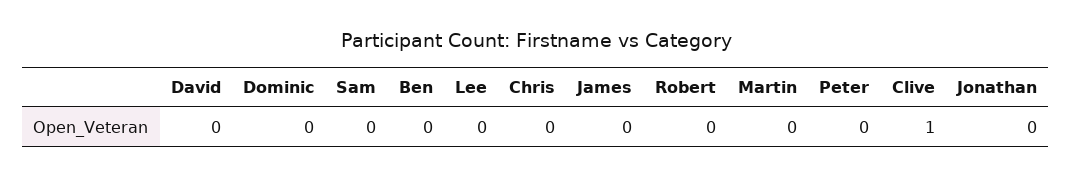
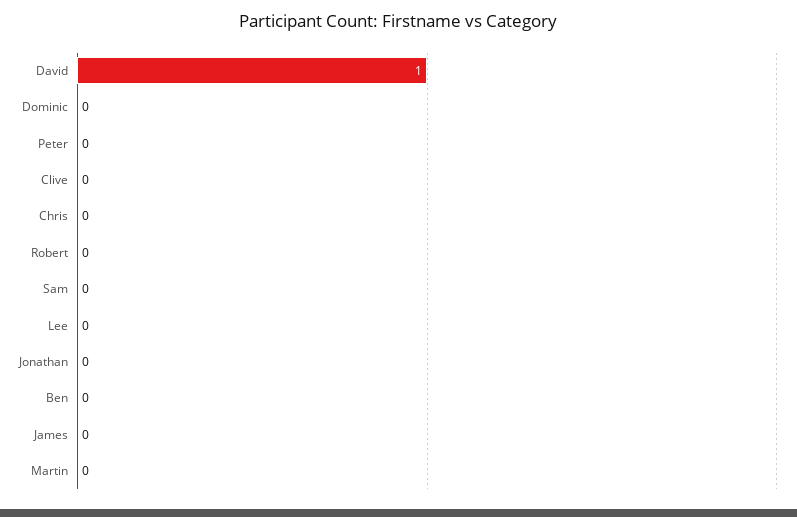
David: 0 -> 1
Clive: 1 -> 0

